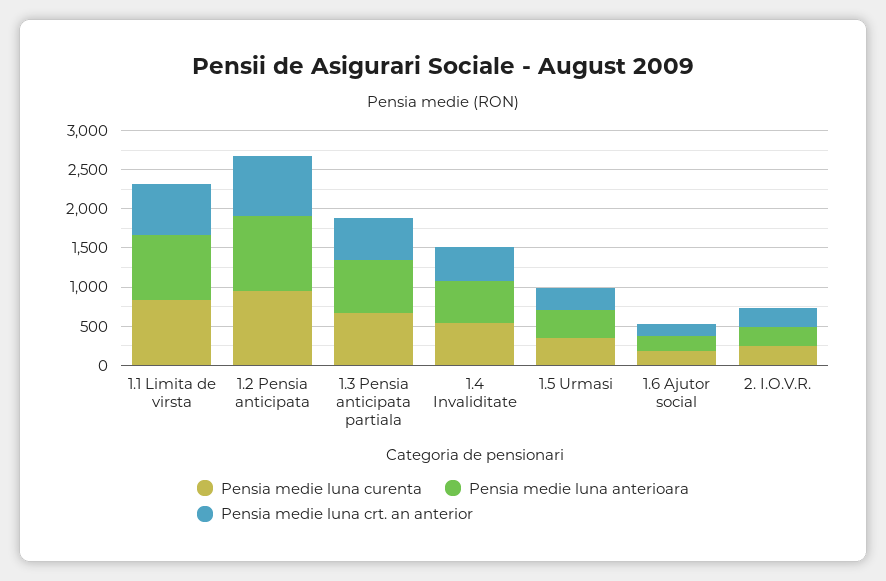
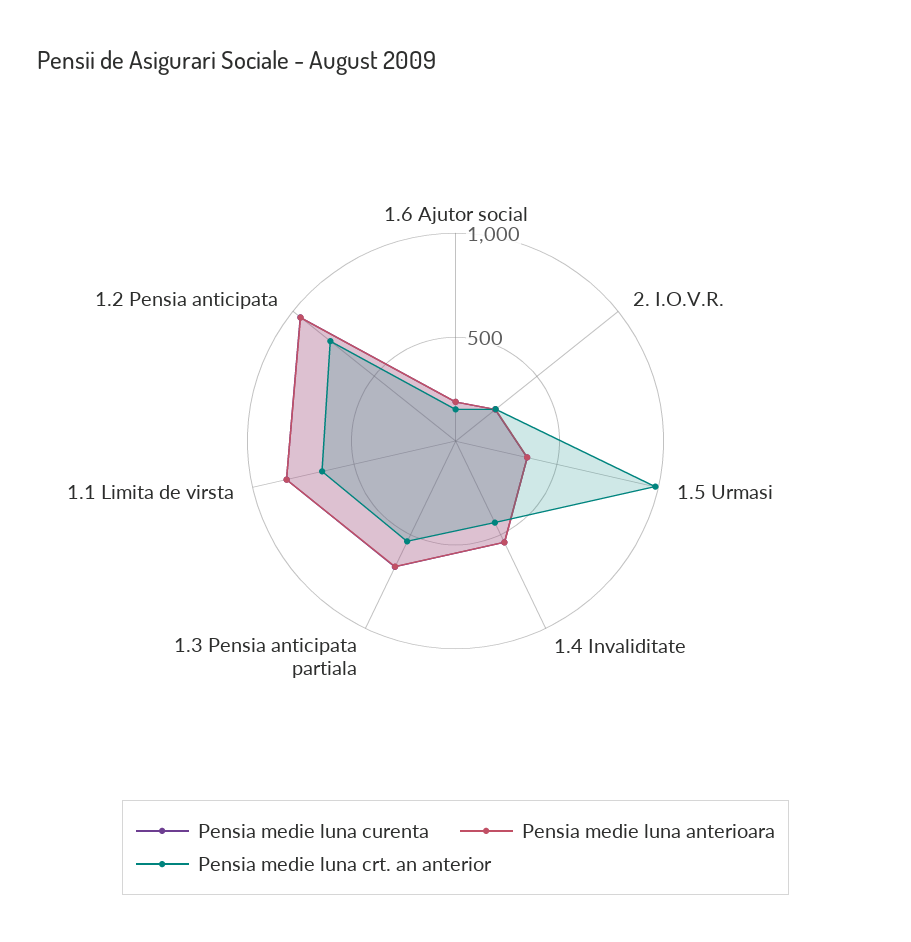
Pensia medie luna crt. an anterior, 1.5 Urmasi: 250 -> 1000

